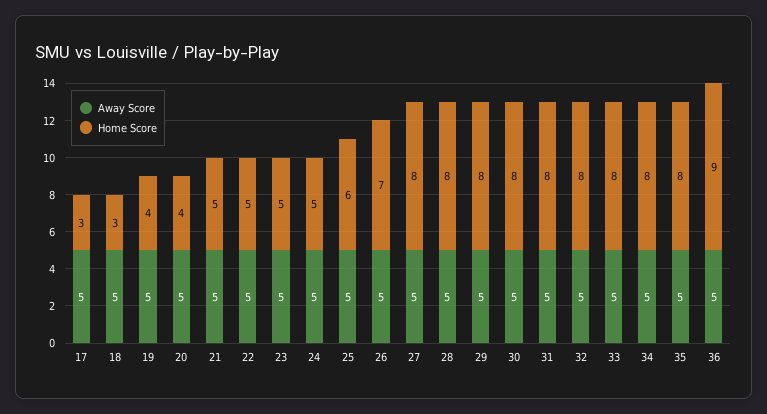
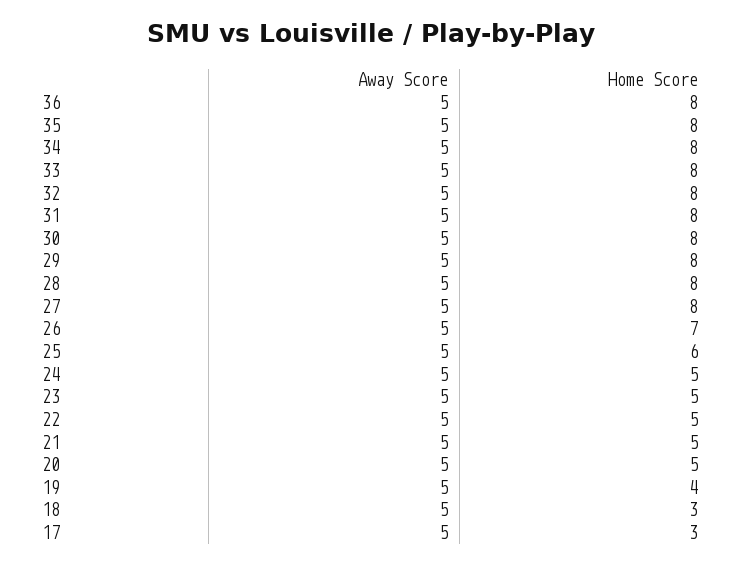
Home Score, 20: 4 -> 5
Home Score, 36: 9 -> 8

